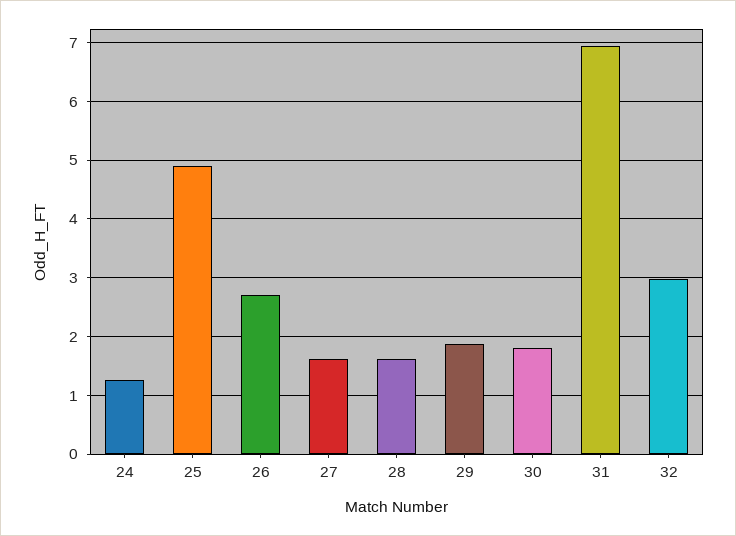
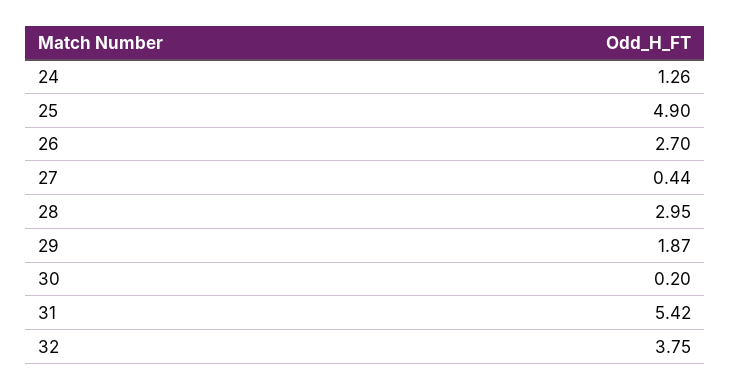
27: 1.6 -> 0.44
28: 1.6 -> 2.95
30: 1.8 -> 0.2
31: 7 -> 5.42
32: 3 -> 3.75

